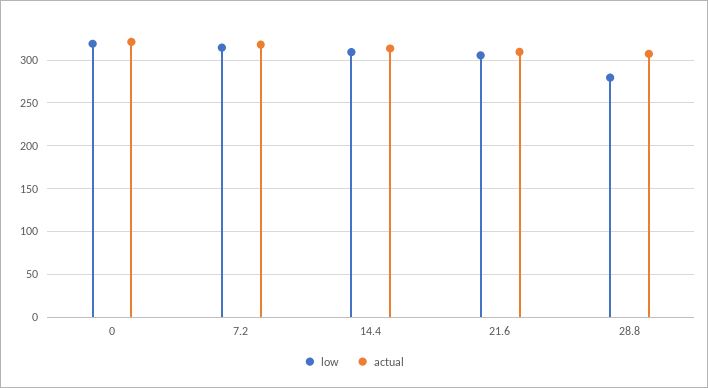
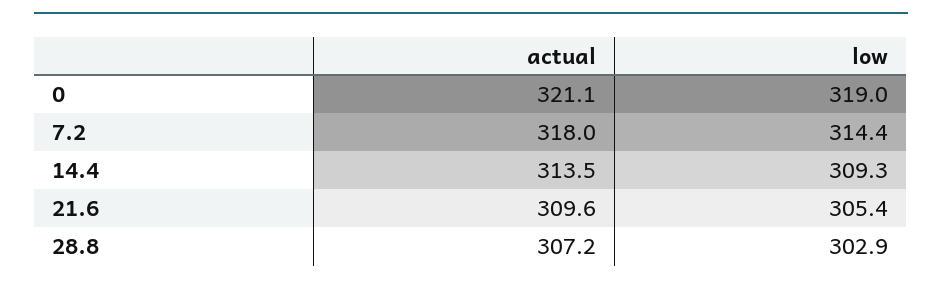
low, 28.8: 280 -> 302.9

